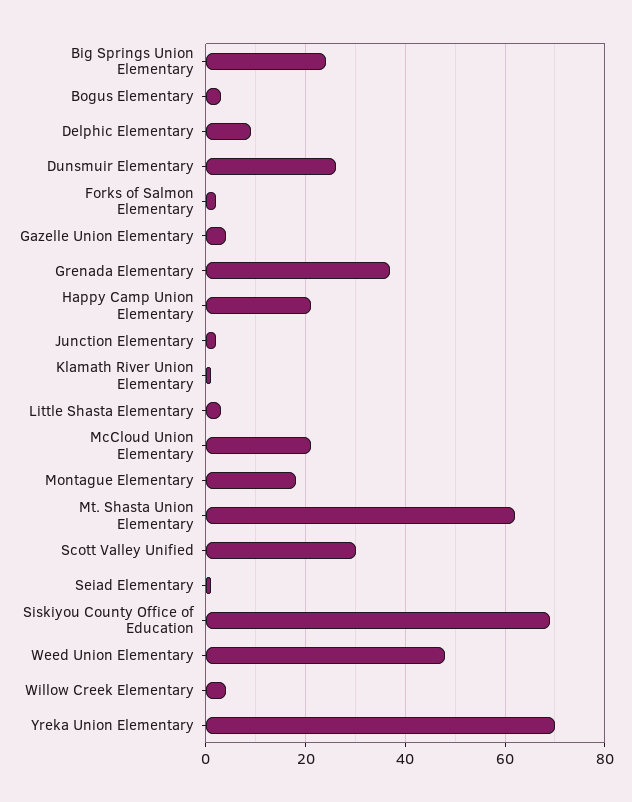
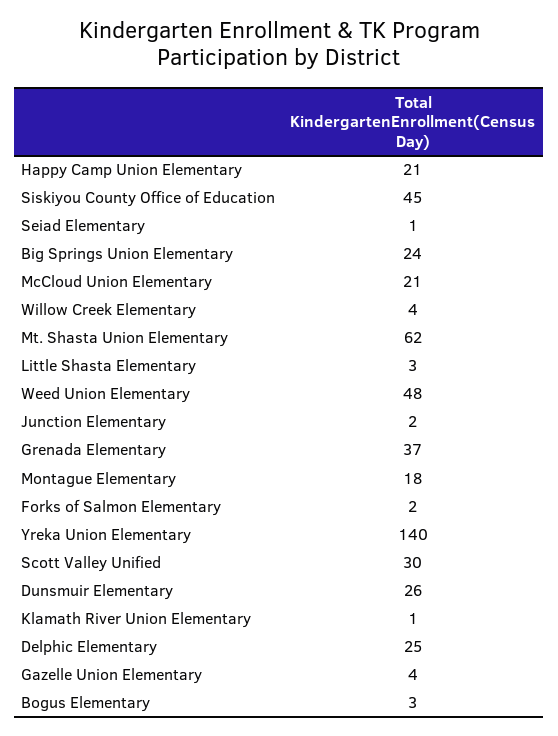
Delphic Elementary: 10 -> 25
Siskiyou County Office of Education: 70 -> 45
Yreka Union Elementary: 70 -> 140

